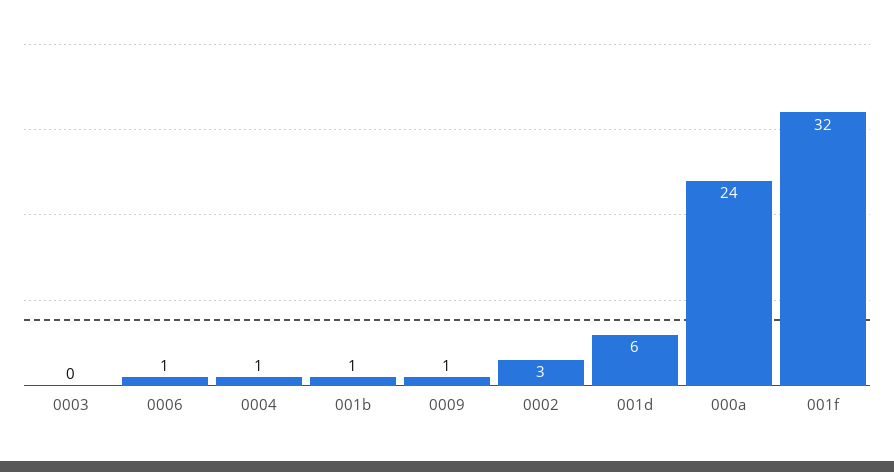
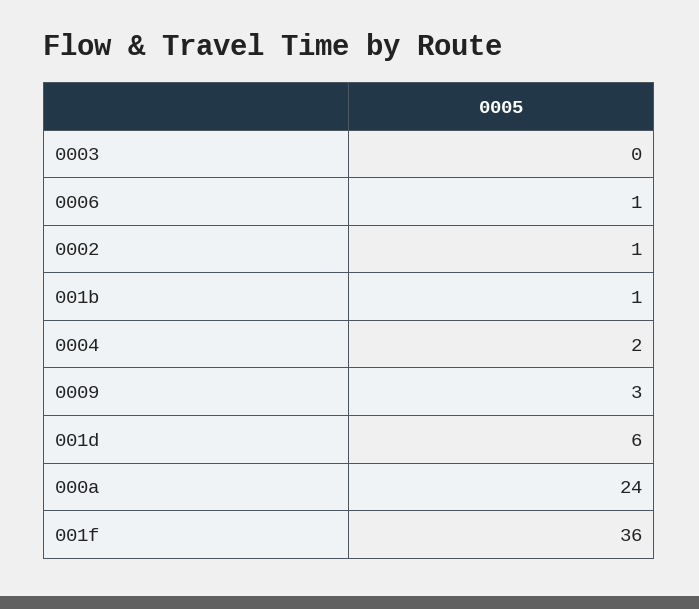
0004: 1 -> 2
0009: 1 -> 3
0002: 3 -> 1
001f: 32 -> 36

